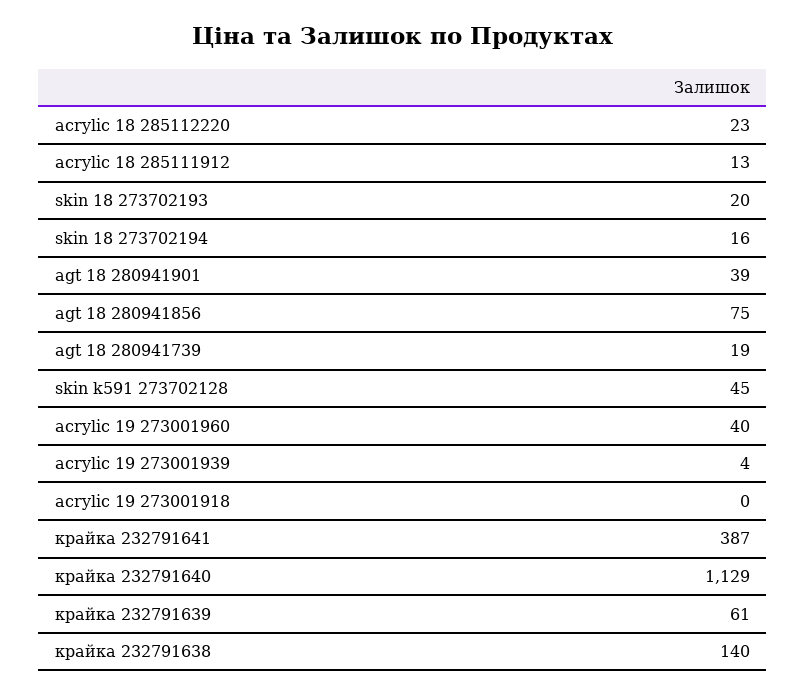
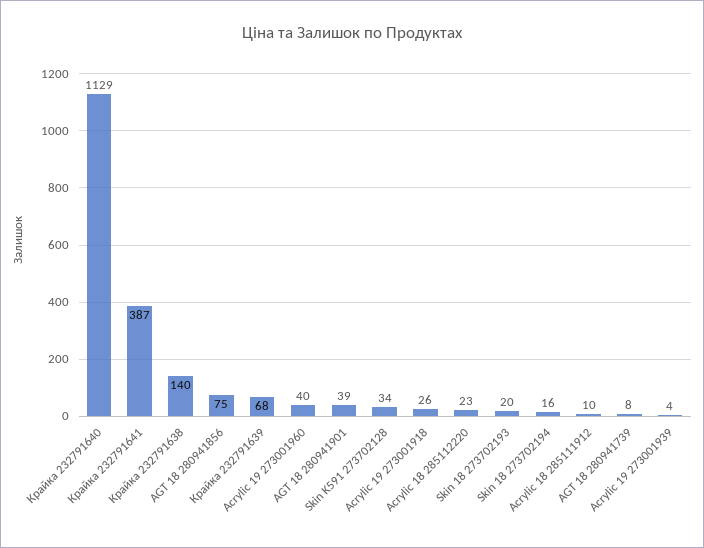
acrylic 18 285111912: 13 -> 10
agt 18 280941739: 19 -> 8
skin k591 273702128: 45 -> 34
acrylic 19 273001918: 0 -> 26
крайка 232791639: 61 -> 68

